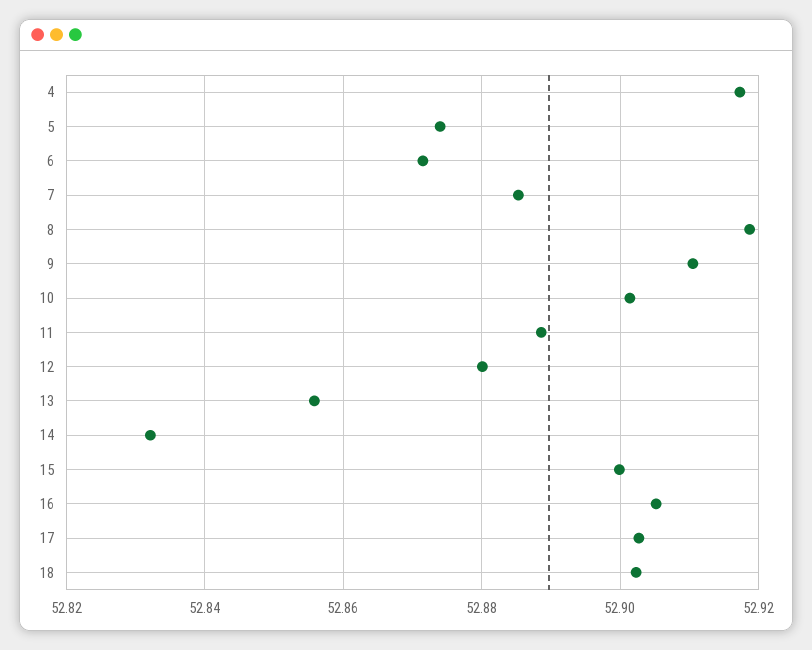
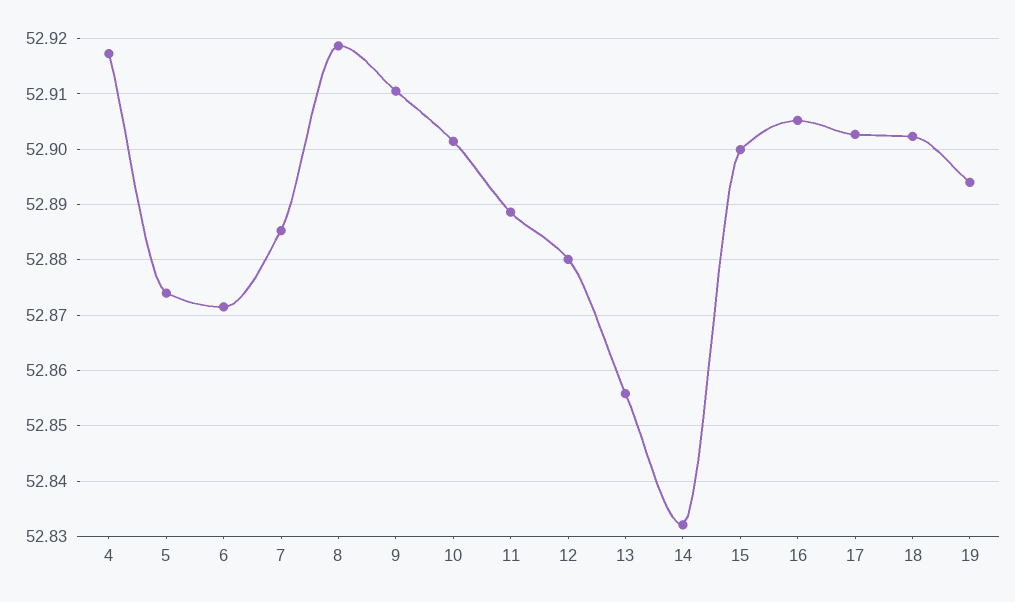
19: none -> 52.894

